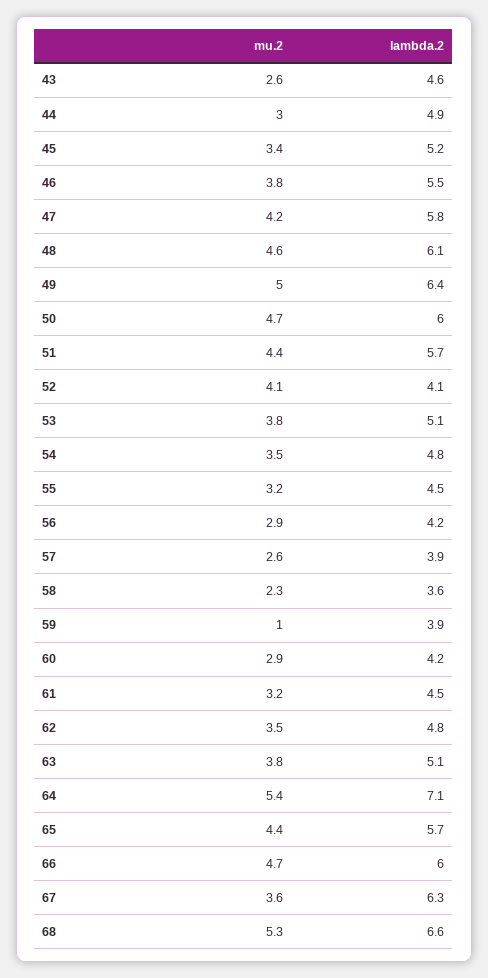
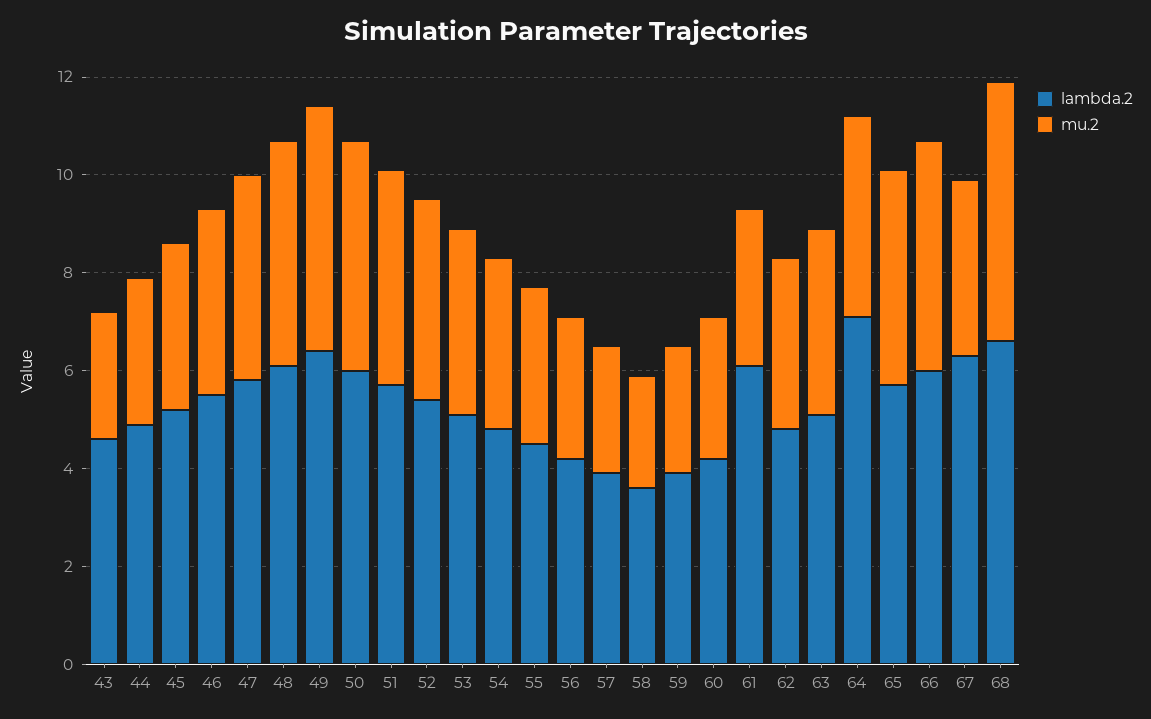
lambda.2, 52: 4.1 -> 5.5
mu.2, 59: 1 -> 2.5
lambda.2, 61: 4.5 -> 6
mu.2, 64: 5.4 -> 4

